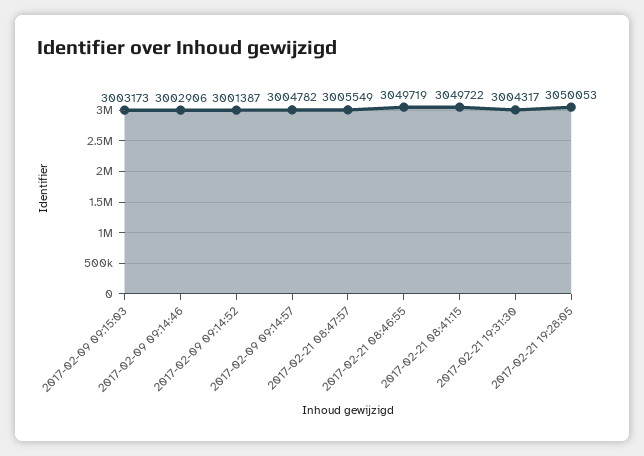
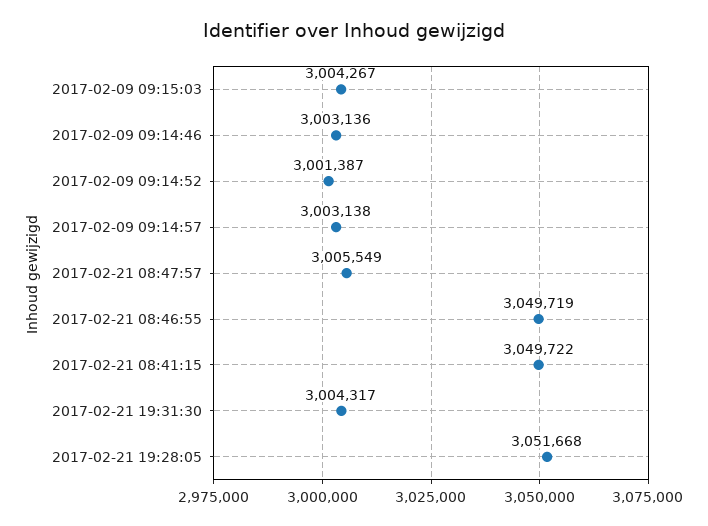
2017-02-09 09:15:03: 3003173 -> 3004267
2017-02-09 09:14:46: 3002906 -> 3003136
2017-02-09 09:14:57: 3004782 -> 3003138
2017-02-21 19:28:05: 3050053 -> 3051668

